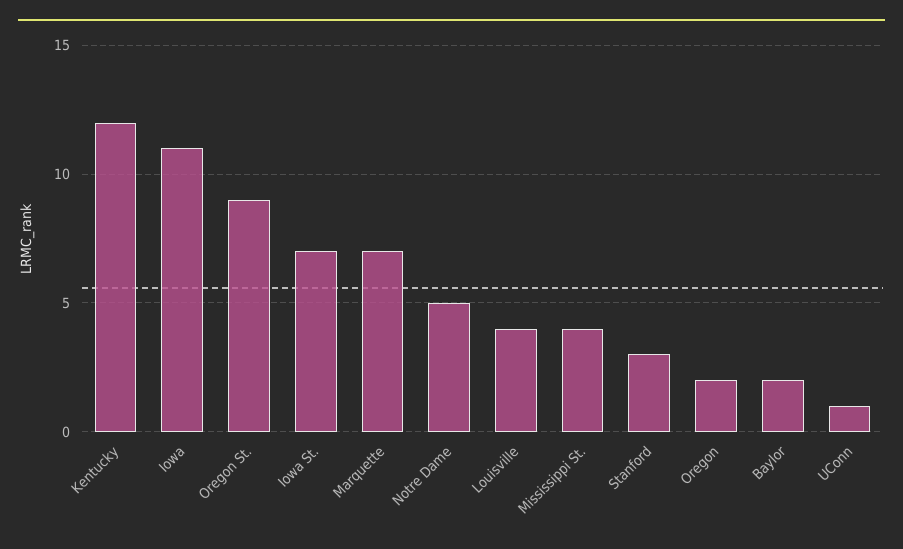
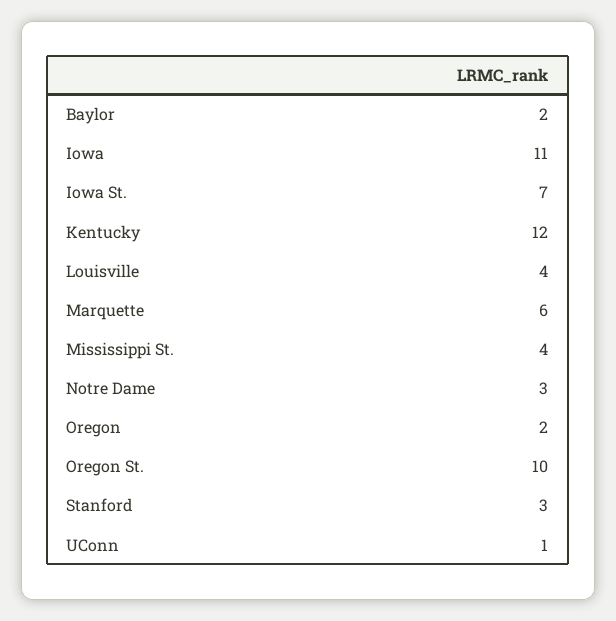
Oregon St.: 9 -> 10
Marquette: 7 -> 6
Notre Dame: 5 -> 3

